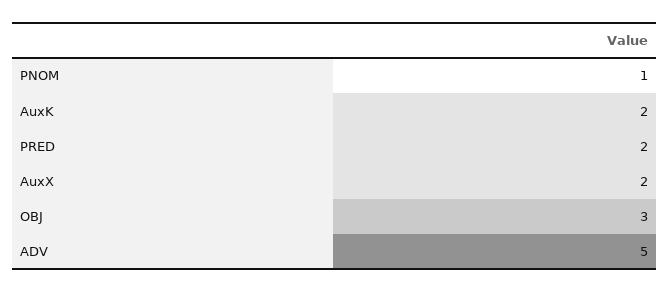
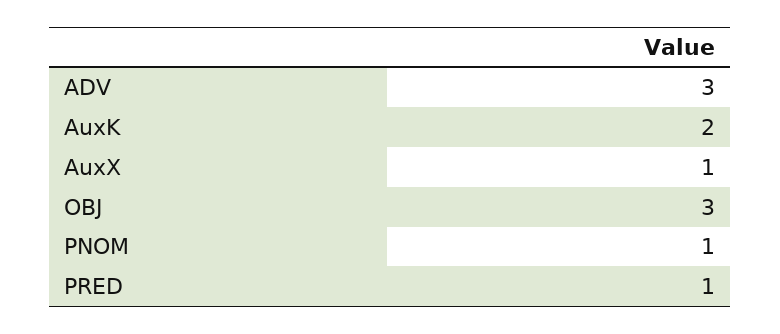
PRED: 2 -> 1
AuxX: 2 -> 1
ADV: 5 -> 3

